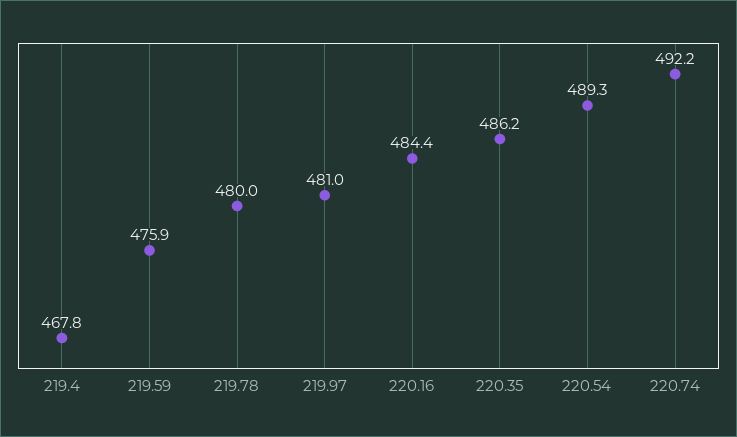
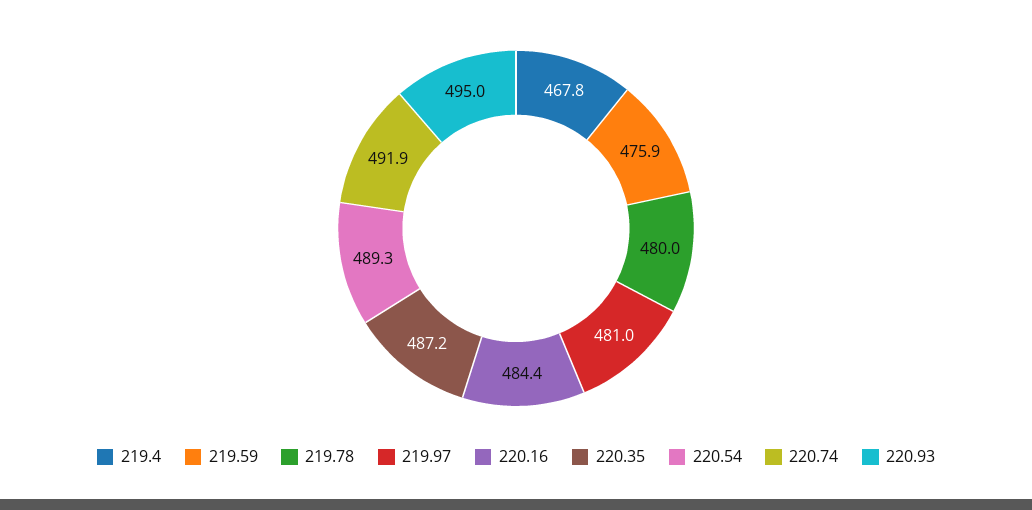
220.35: 486.2 -> 487.2
220.74: 492.2 -> 491.9
220.93: none -> 495

